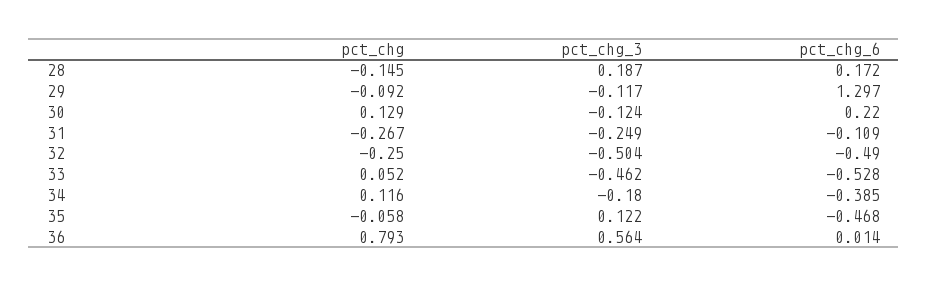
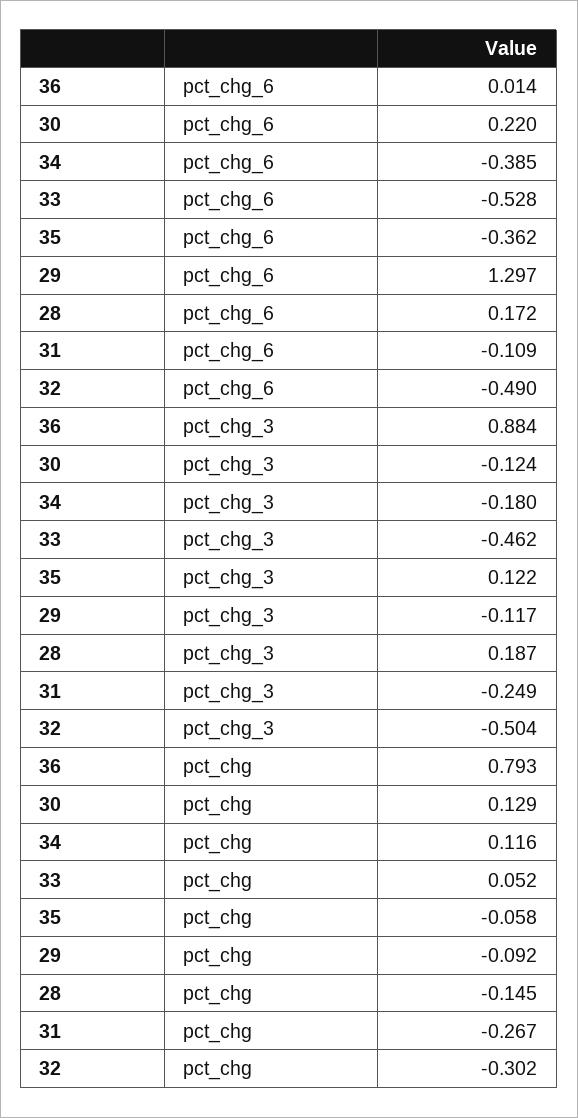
pct_chg, 32: -0.25 -> -0.302
pct_chg_6, 35: -0.468 -> -0.362
pct_chg_3, 36: 0.564 -> 0.884

